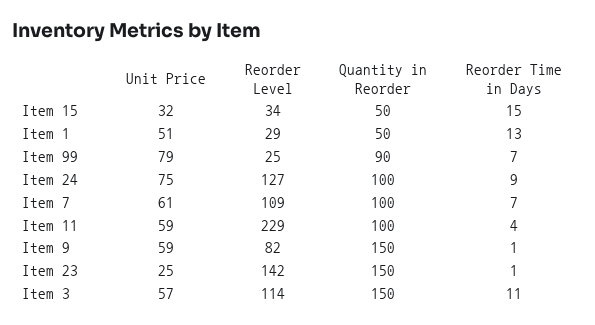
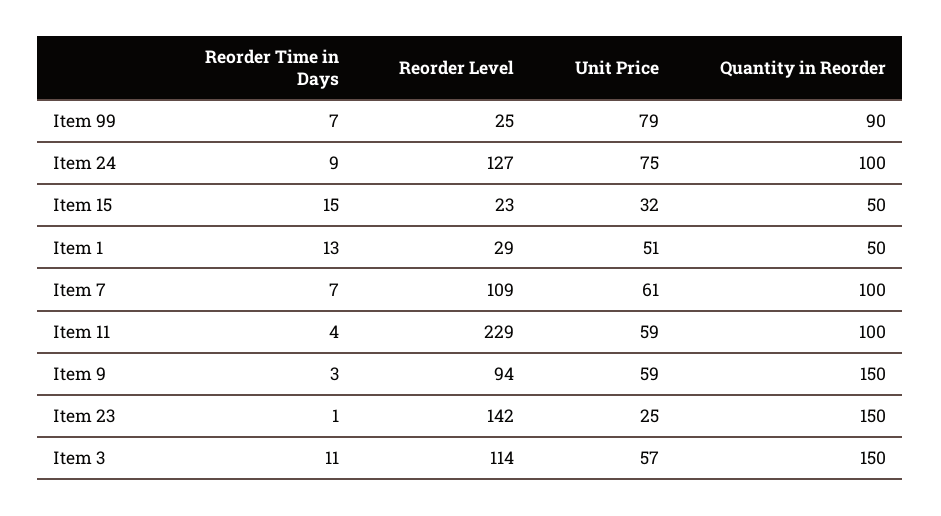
Reorder Level, Item 15: 34 -> 23
Reorder Level, Item 9: 82 -> 94
Reorder Time in Days, Item 9: 1 -> 3

